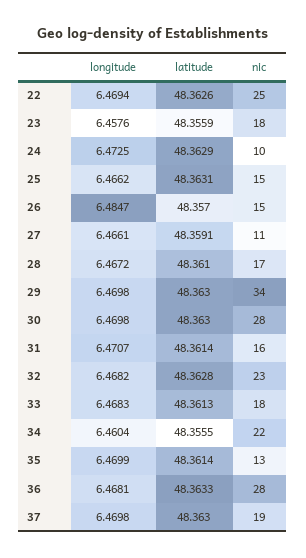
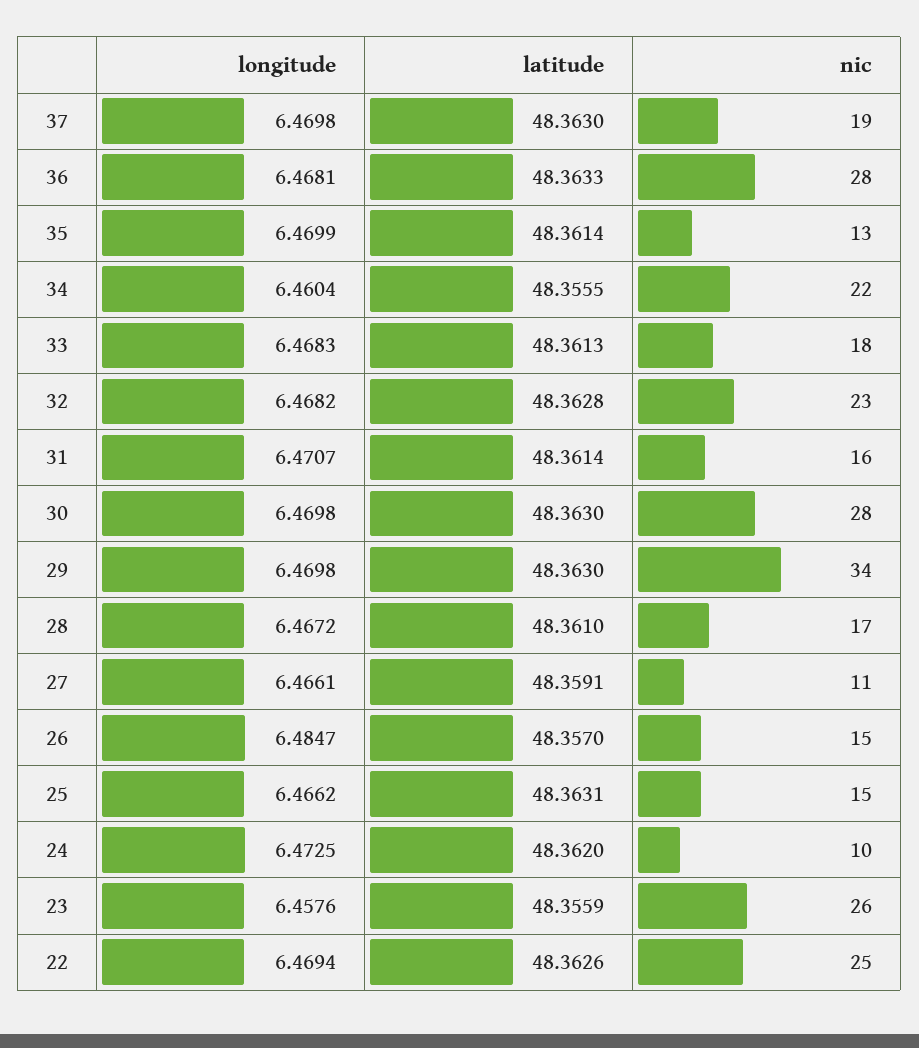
nic, 23: 18 -> 26
latitude, 24: 48.3629 -> 48.362

